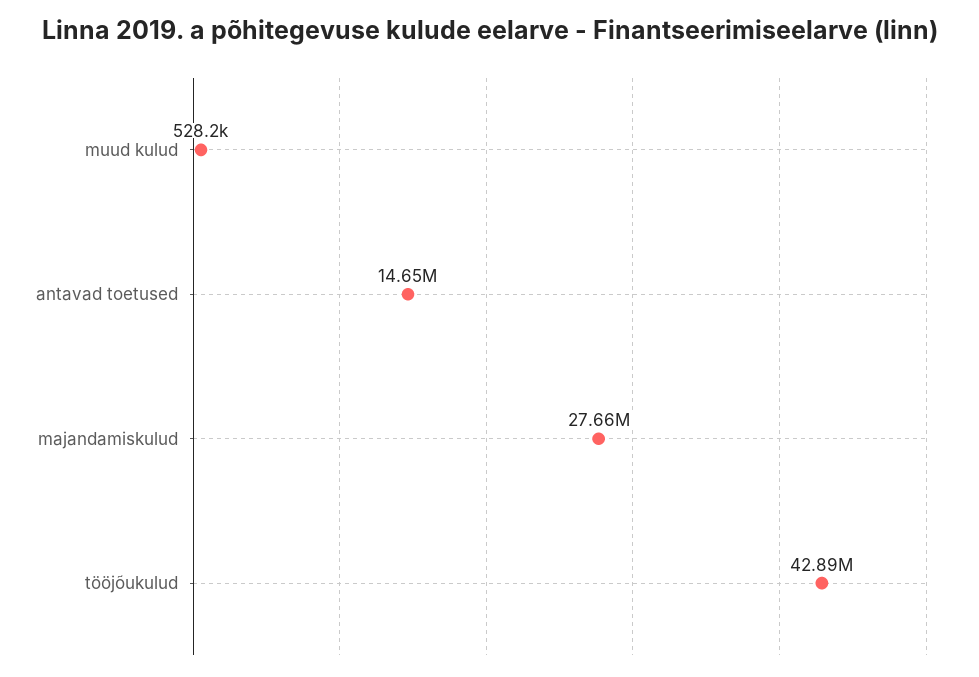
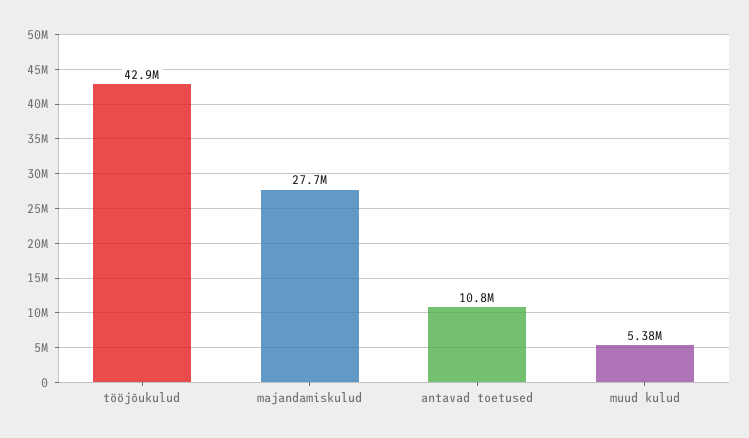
muud kulud: 528200 -> 5380000
antavad toetused: 14650000 -> 10800000

